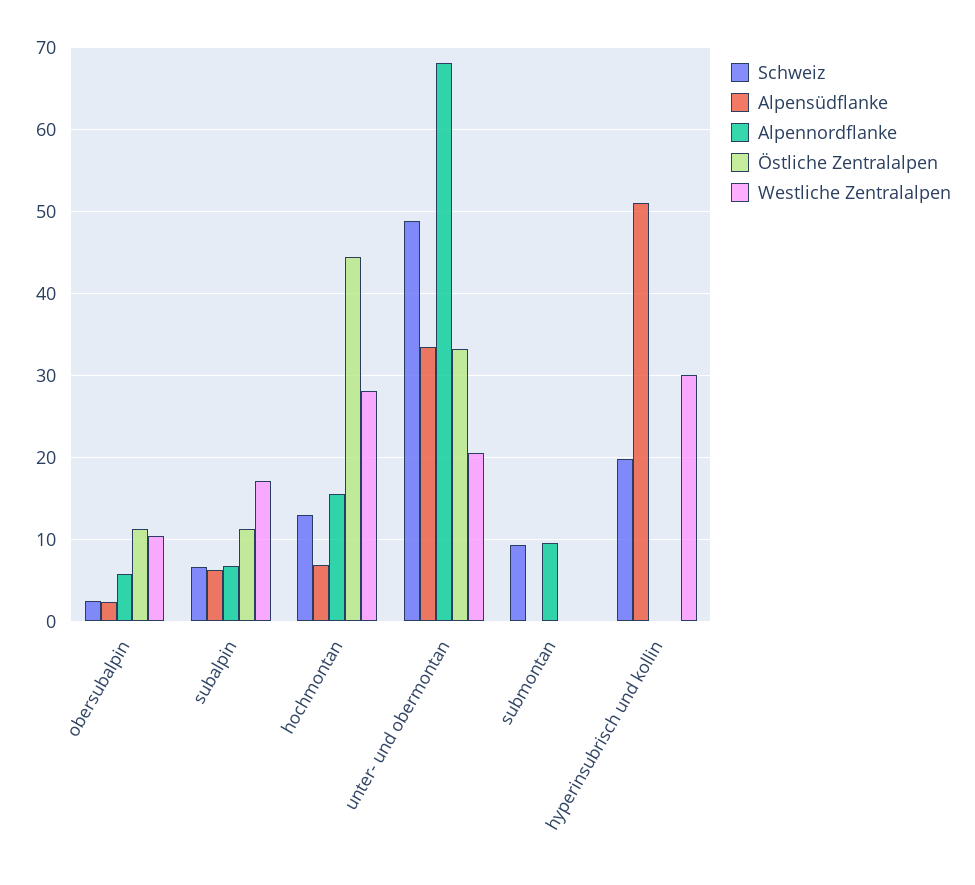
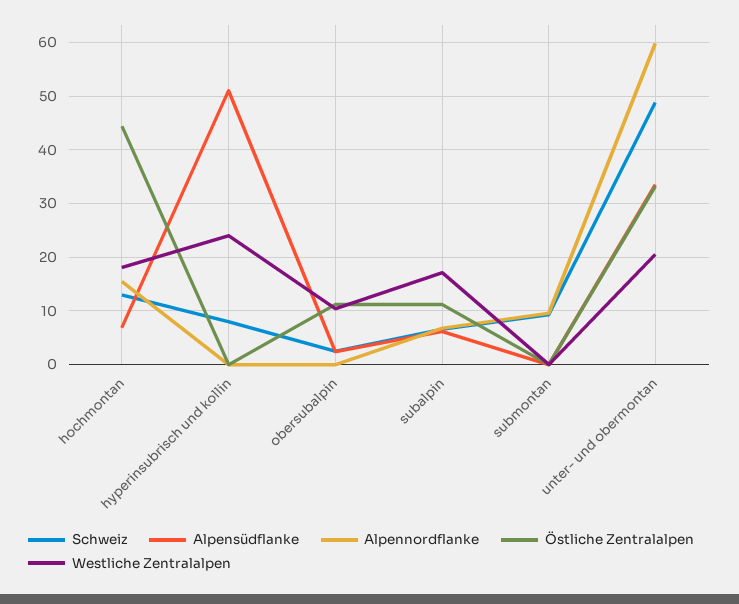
Alpennordflanke, obersubalpin: 6 -> 0
Westliche Zentralalpen, hochmontan: 28 -> 18
Alpennordflanke, unter- und obermontan: 68 -> 60
Schweiz, hyperinsubrisch und kollin: 20 -> 8
Westliche Zentralalpen, hyperinsubrisch und kollin: 30 -> 24

